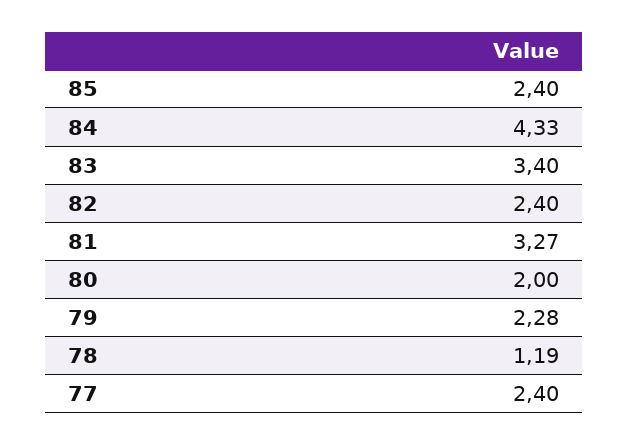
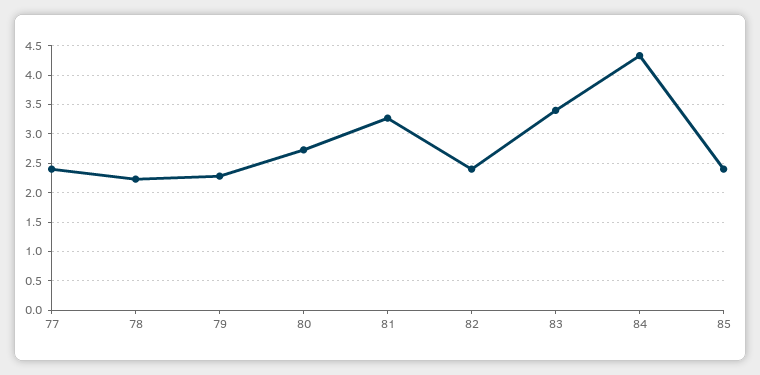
80: 2 -> 2.75
78: 1.19 -> 2.25

